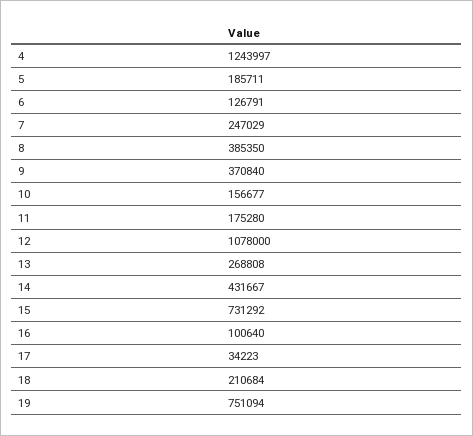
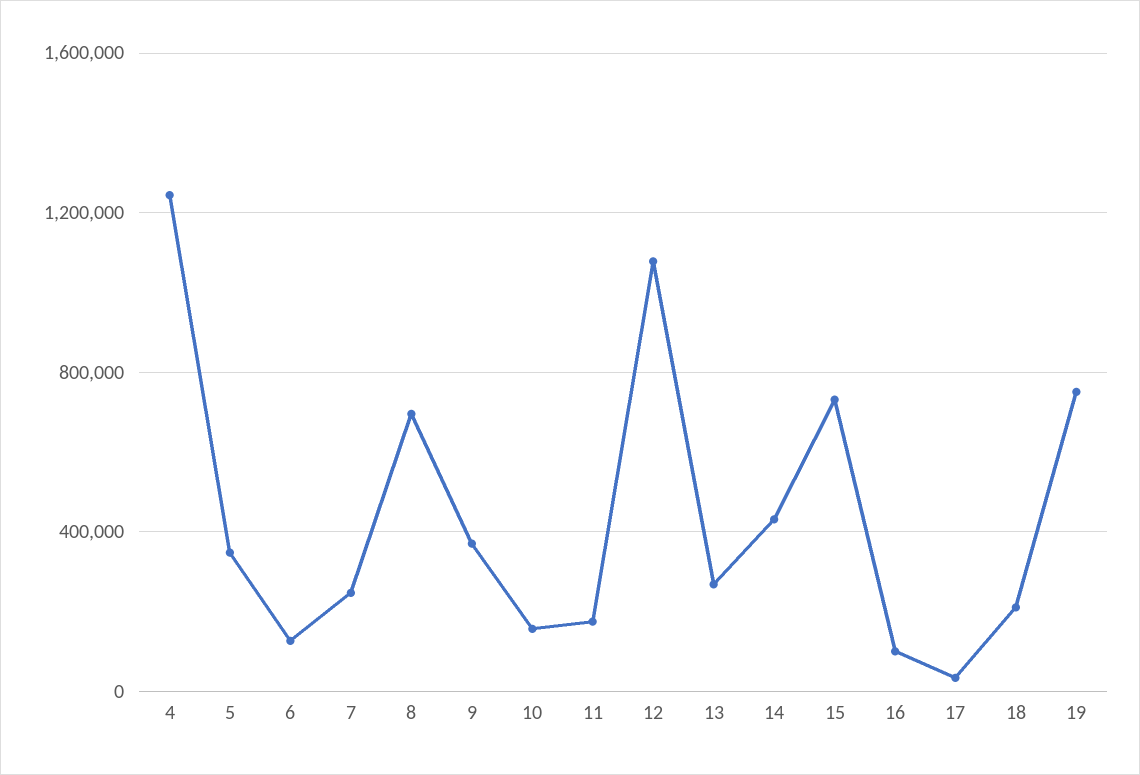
5: 185711 -> 350000
8: 385350 -> 700000

